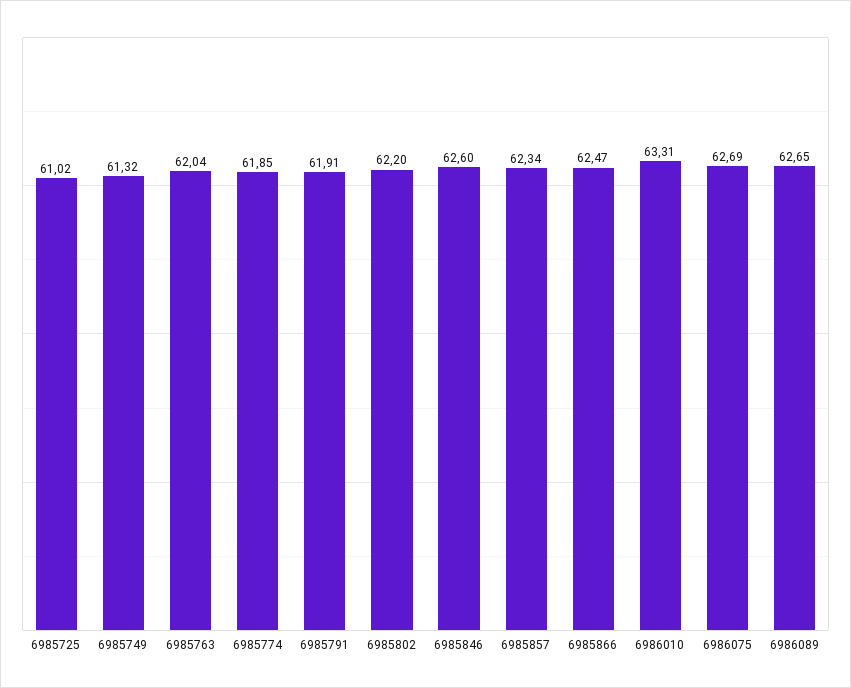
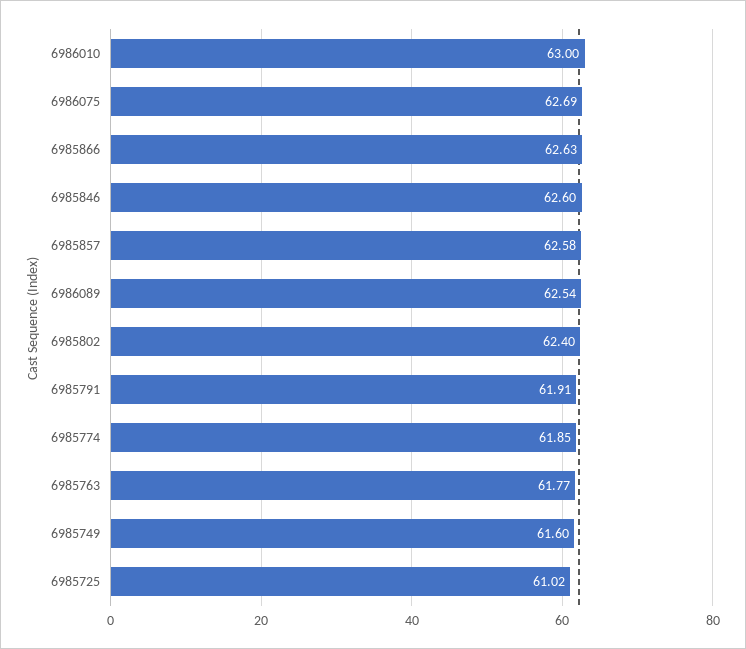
6985749: 61.32 -> 61.6
6985763: 62.04 -> 61.77
6985802: 62.2 -> 62.4
6985857: 62.34 -> 62.58
6985866: 62.47 -> 62.63
6986010: 63.31 -> 63
6986089: 62.65 -> 62.54

